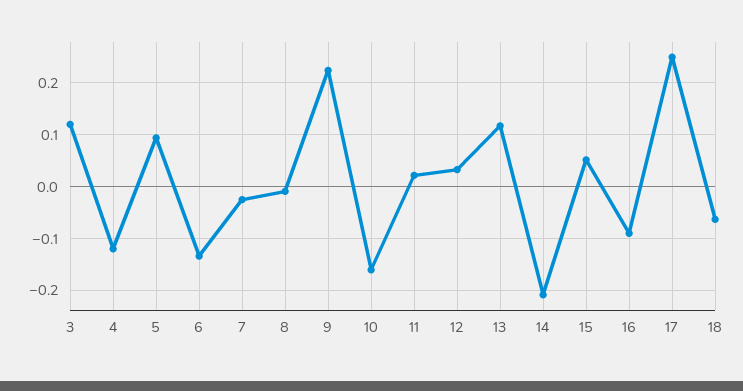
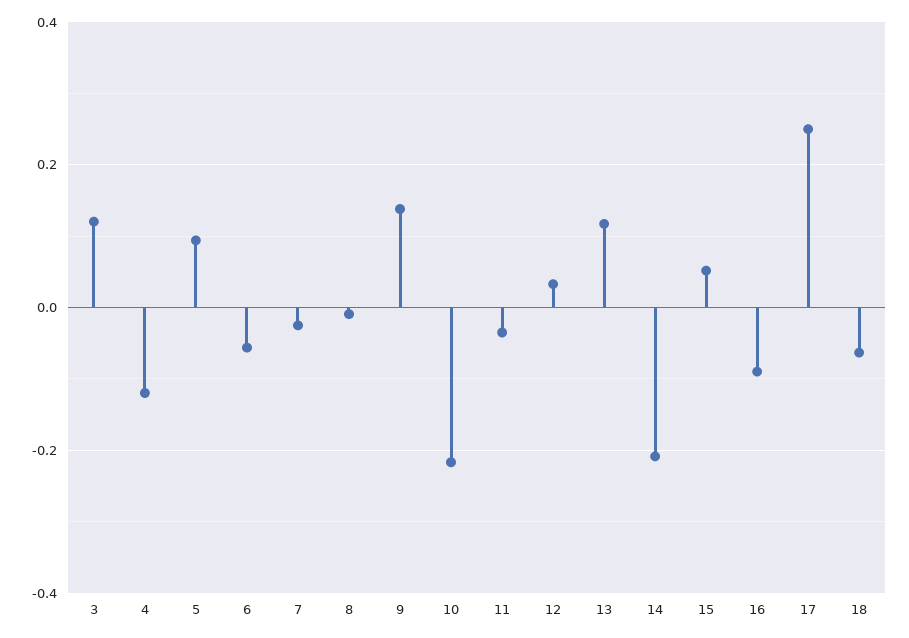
6: -0.14 -> -0.06
9: 0.22 -> 0.14
10: -0.16 -> -0.22
11: 0.02 -> -0.04

